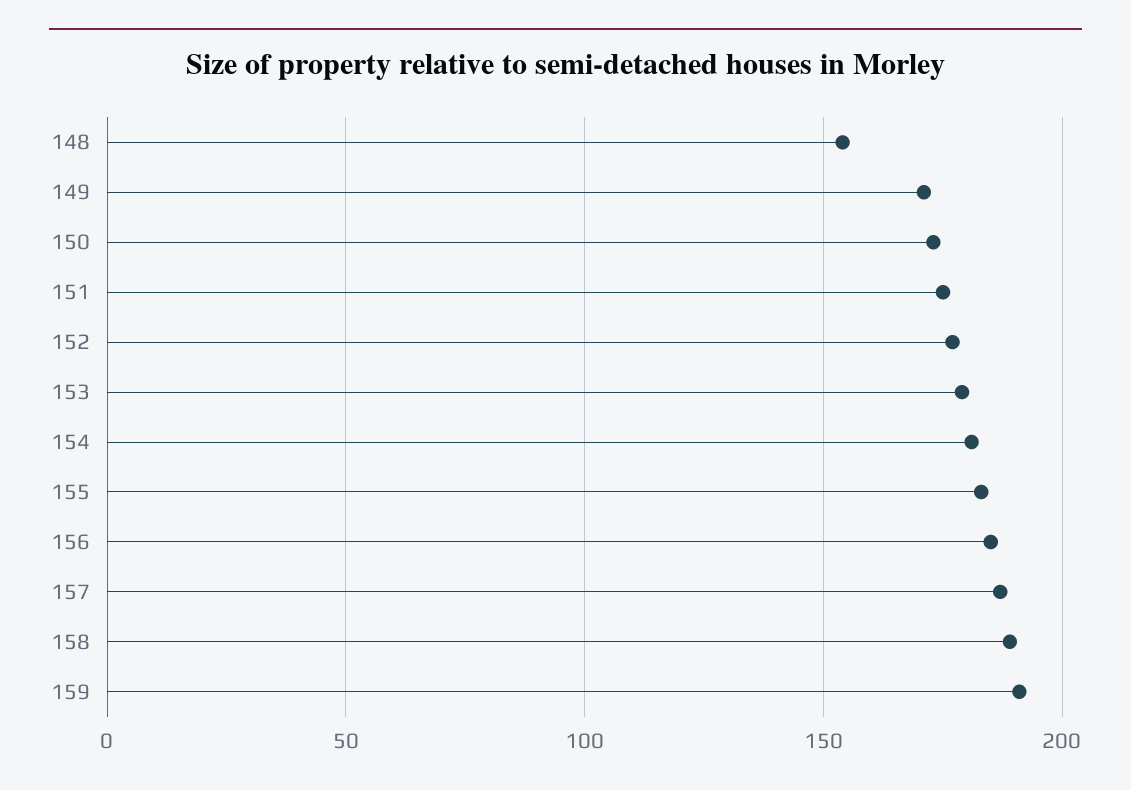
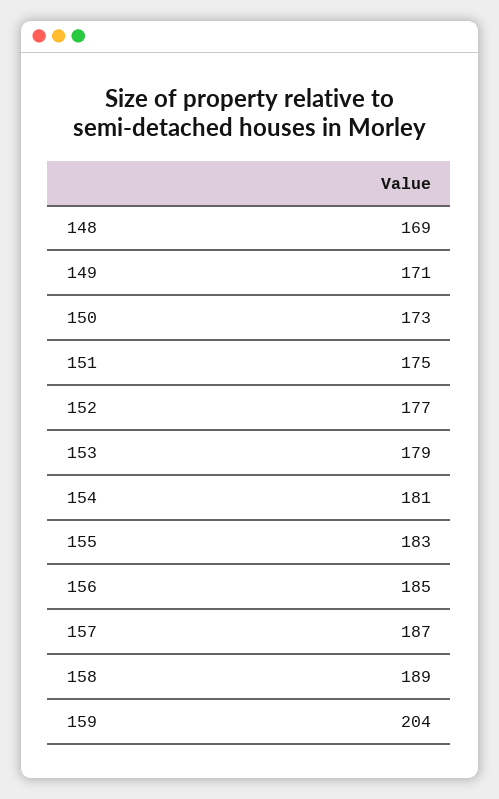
148: 155 -> 169
159: 190 -> 204

